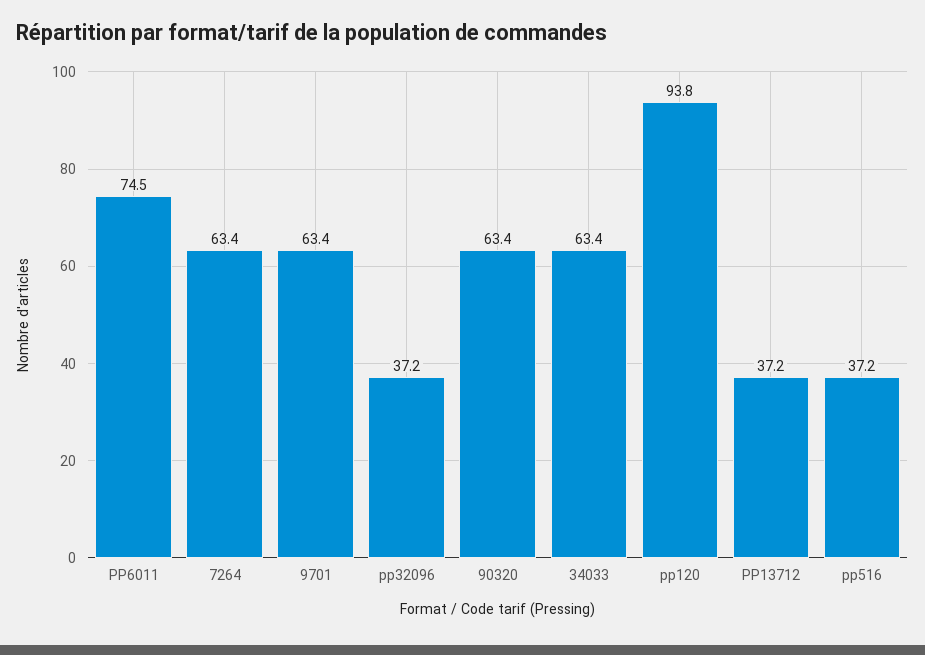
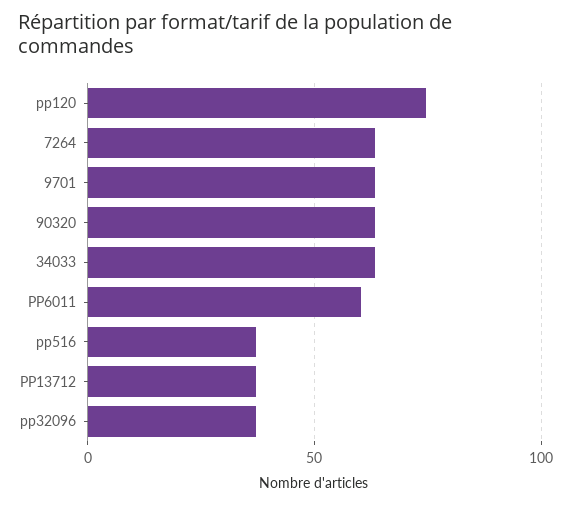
PP6011: 74.5 -> 60
pp120: 93.8 -> 75

